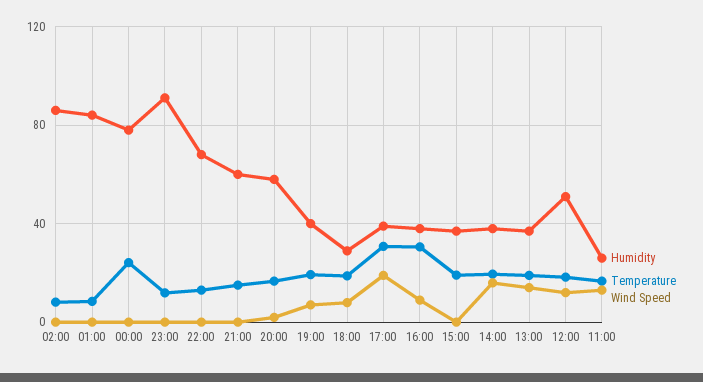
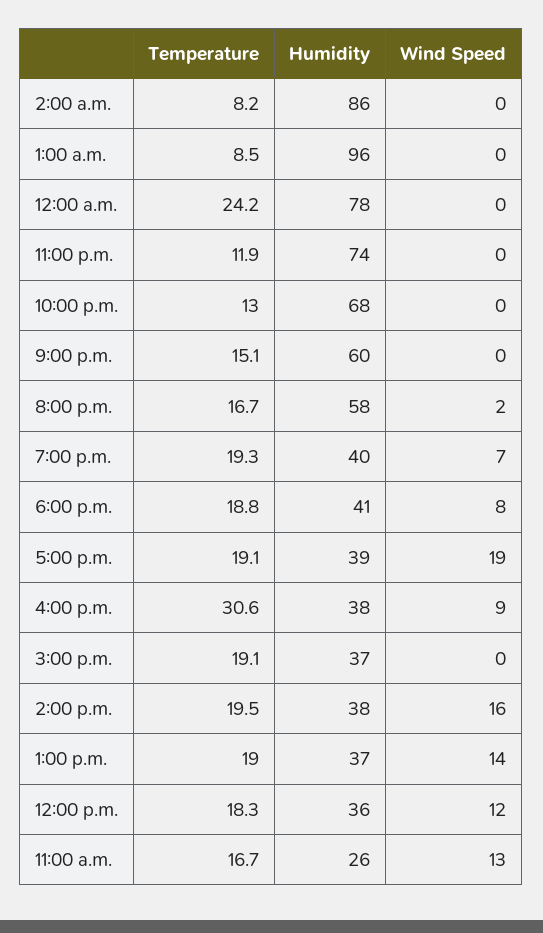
Humidity, 01:00: 85 -> 96
Humidity, 23:00: 90 -> 74
Humidity, 18:00: 30 -> 41
Temperature, 17:00: 30 -> 19.1
Humidity, 12:00: 50 -> 36

